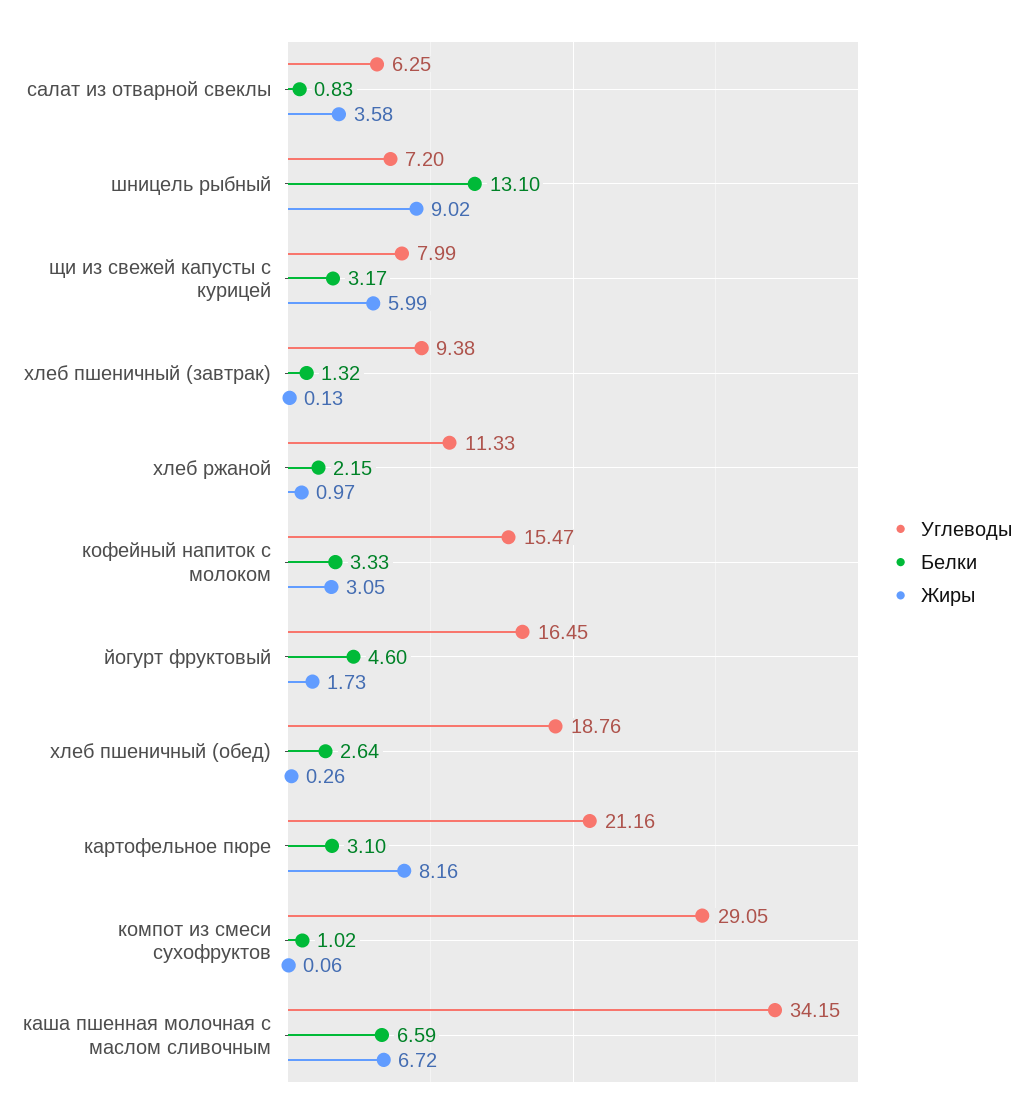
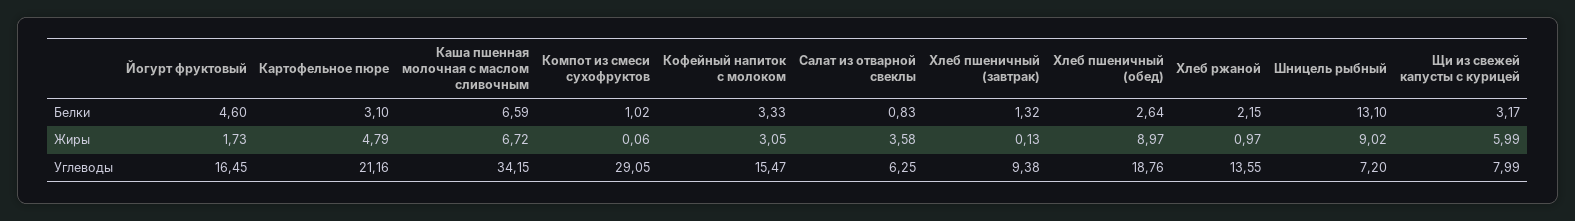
Углеводы, хлеб ржаной: 11.33 -> 13.55
Жиры, хлеб пшеничный (обед): 0.26 -> 8.97
Жиры, картофельное пюре: 8.16 -> 4.79

